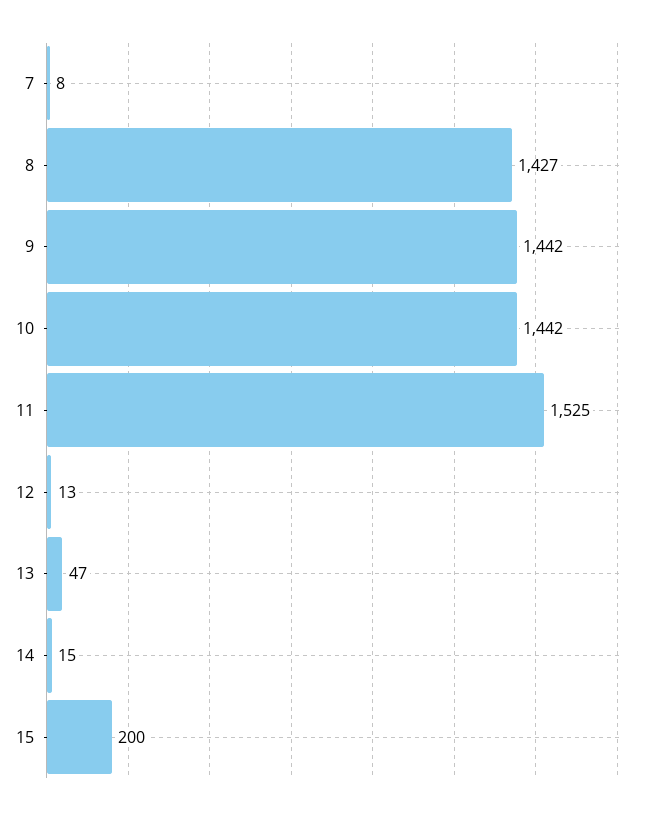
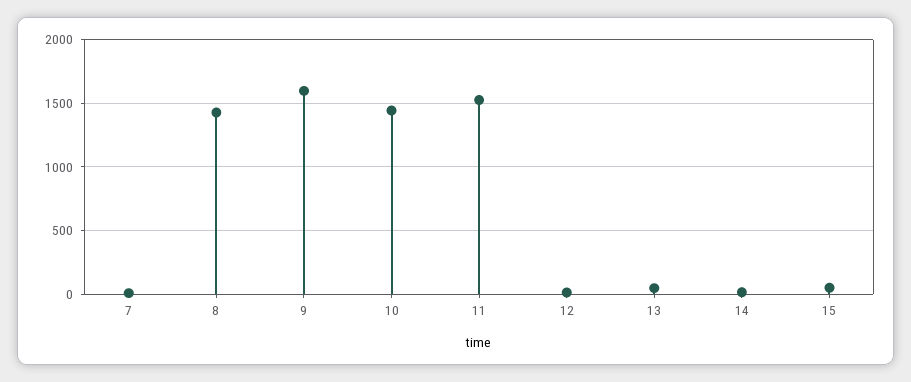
9: 1442 -> 1600
15: 200 -> 50

